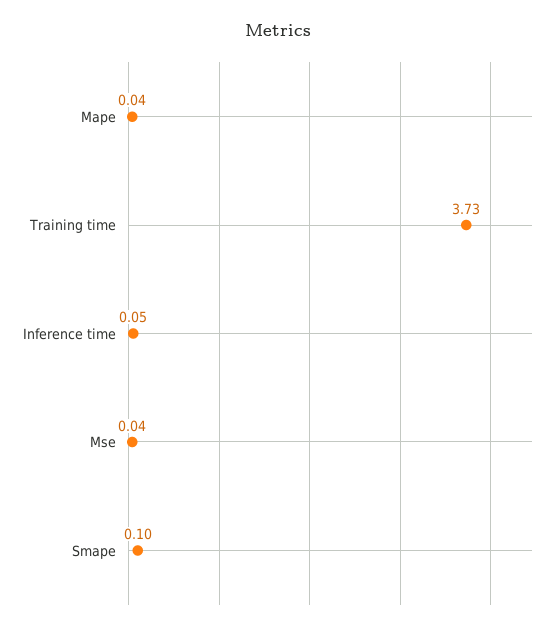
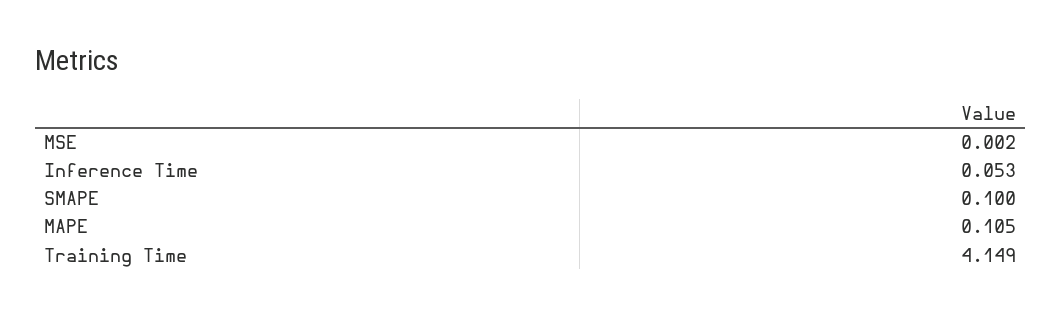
Mape: 0.04 -> 0.105
Training time: 3.73 -> 4.149
Mse: 0.04 -> 0.002

